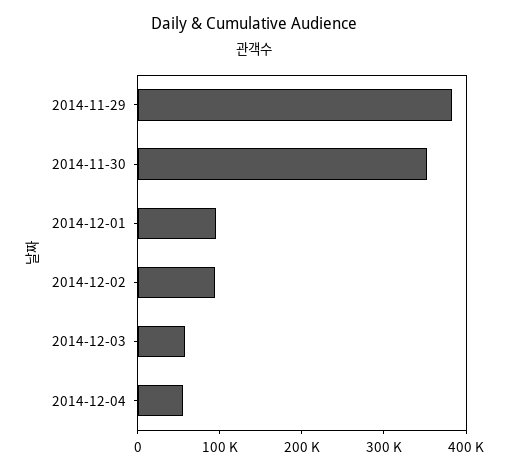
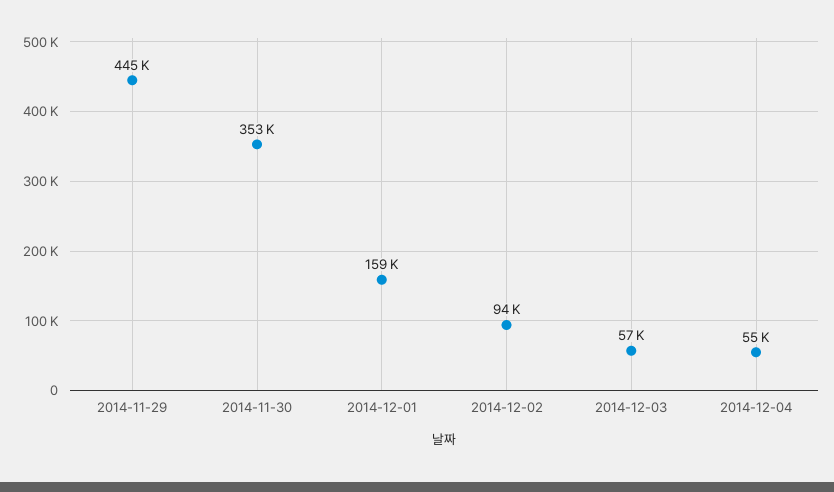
2014-11-29: 380000 -> 445000
2014-12-01: 100000 -> 159000

